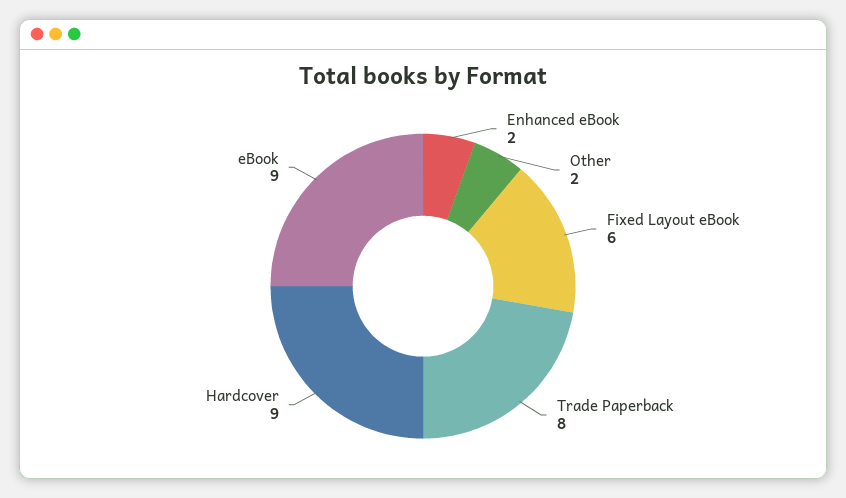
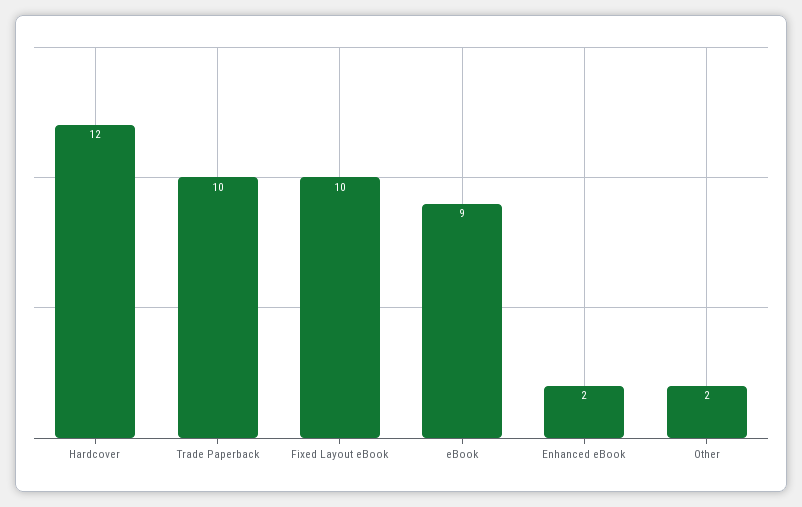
Fixed Layout eBook: 6 -> 10
Trade Paperback: 8 -> 10
Hardcover: 9 -> 12

